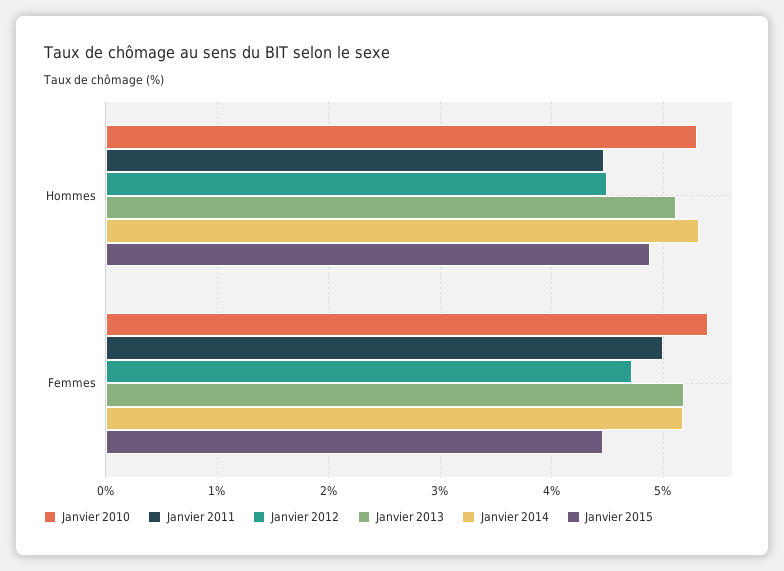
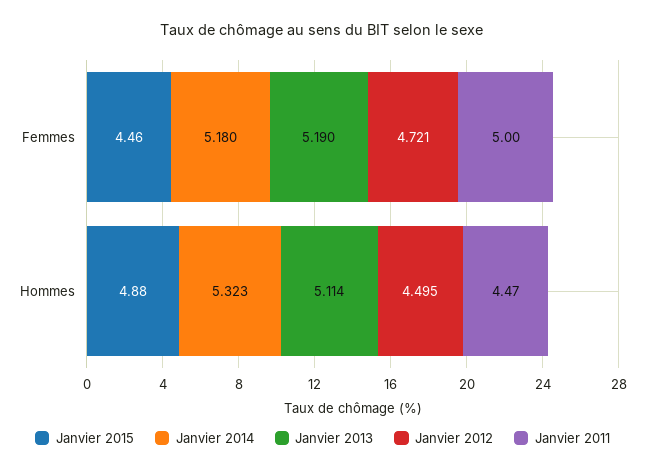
Janvier 2010, Hommes: 5.3 -> none
Janvier 2010, Femmes: 5.4 -> none

